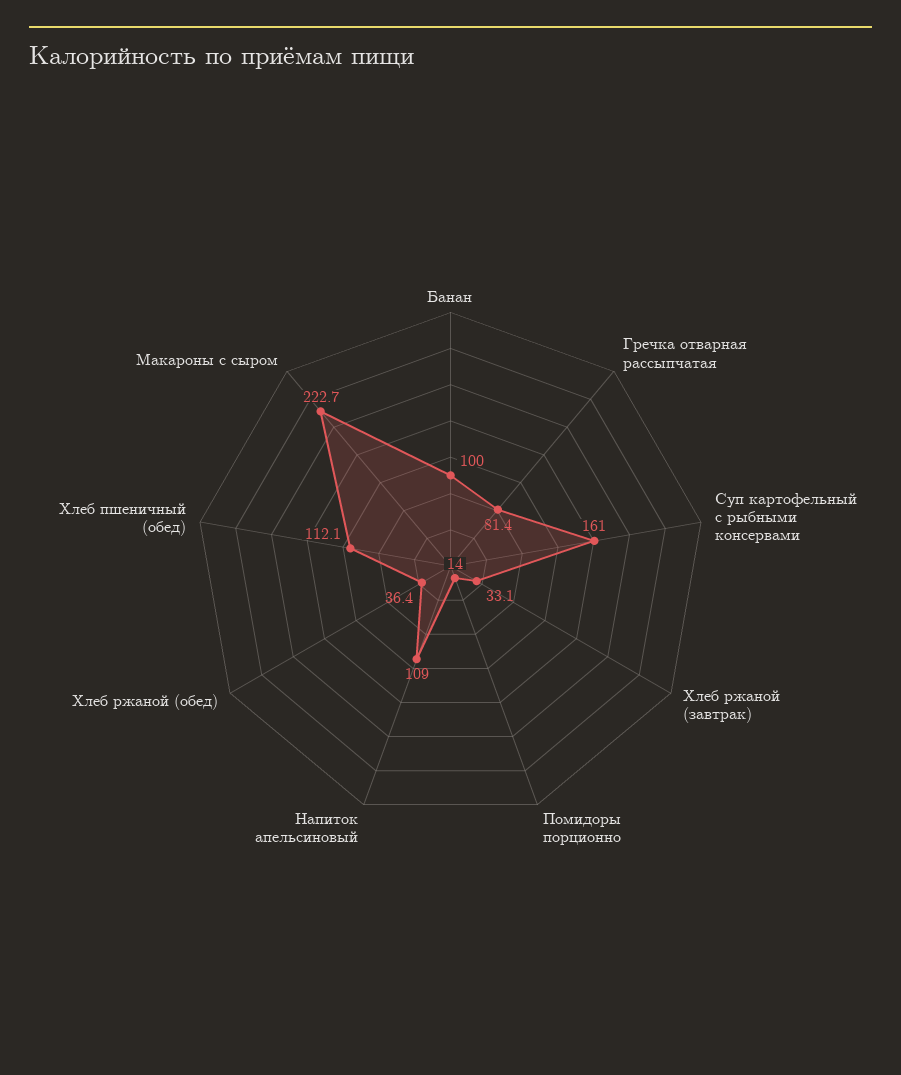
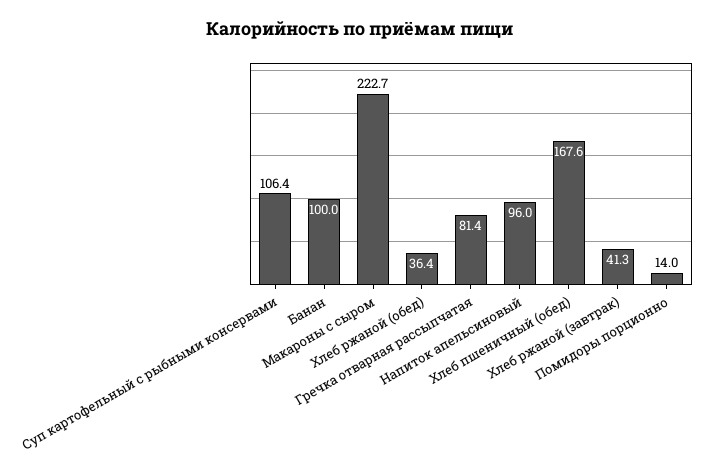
Суп картофельный с рыбными консервами: 161 -> 106.4
Хлеб ржаной (завтрак): 33.1 -> 41.3
Напиток апельсиновый: 109 -> 96
Хлеб пшеничный (обед): 112.1 -> 167.6

